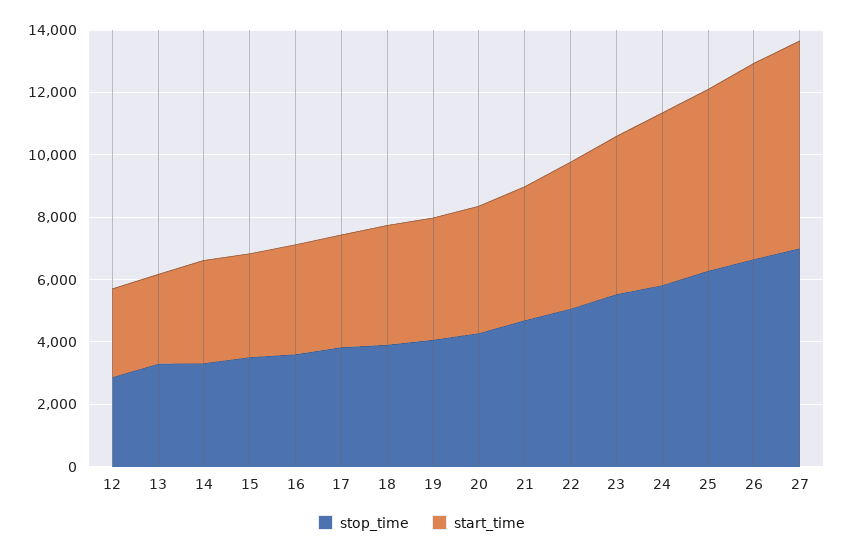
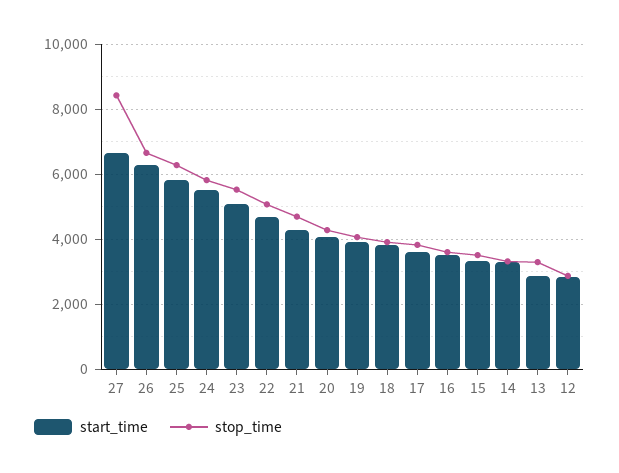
stop_time, 27: 7000 -> 8400

